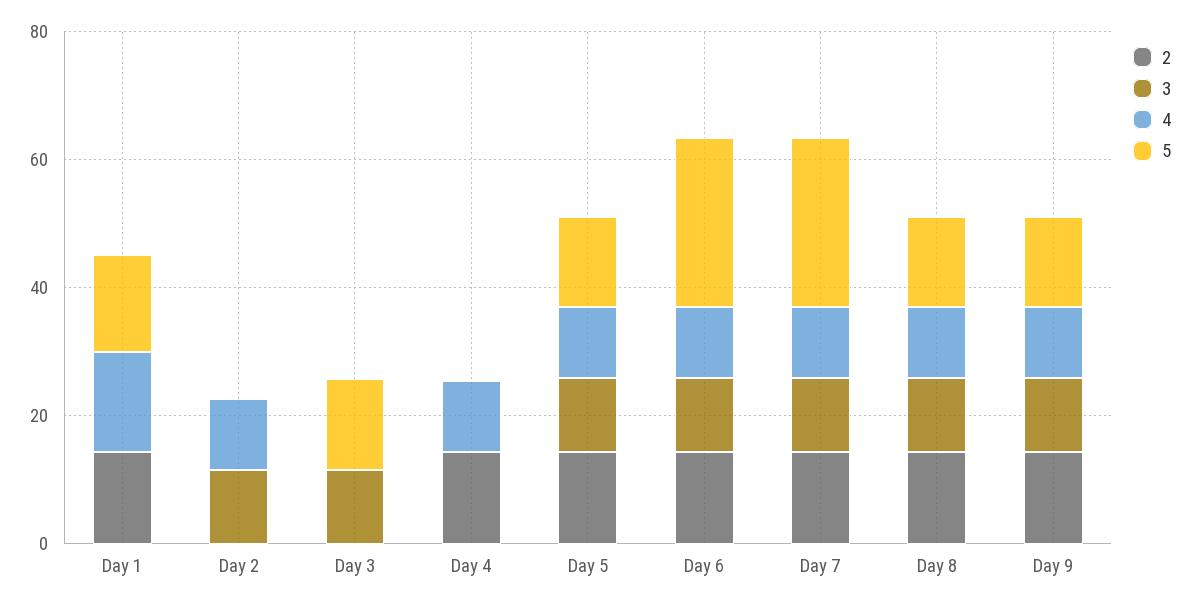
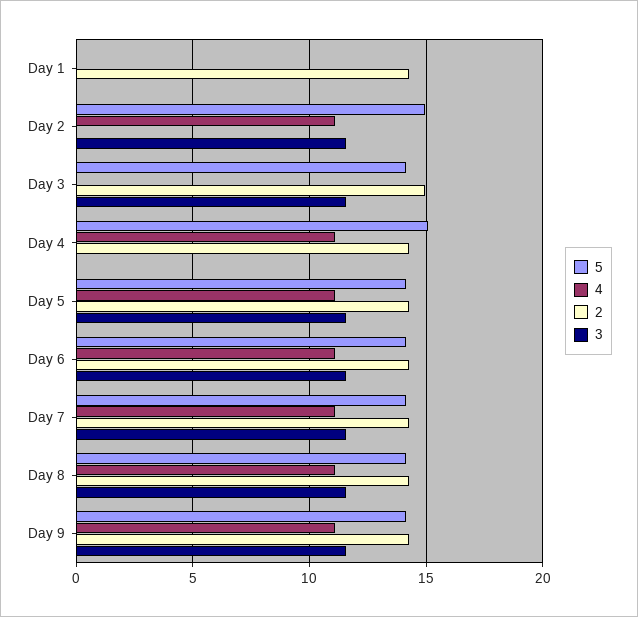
4, Day 1: 15 -> 0
5, Day 1: 15 -> 0
5, Day 2: 0 -> 15
2, Day 3: 0 -> 15
5, Day 4: 0 -> 15
5, Day 6: 25 -> 14
5, Day 7: 25 -> 14

